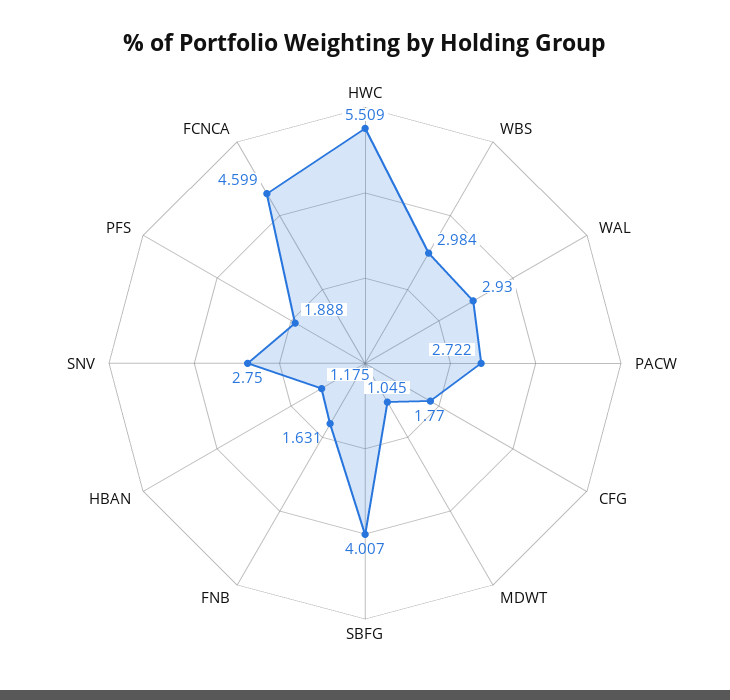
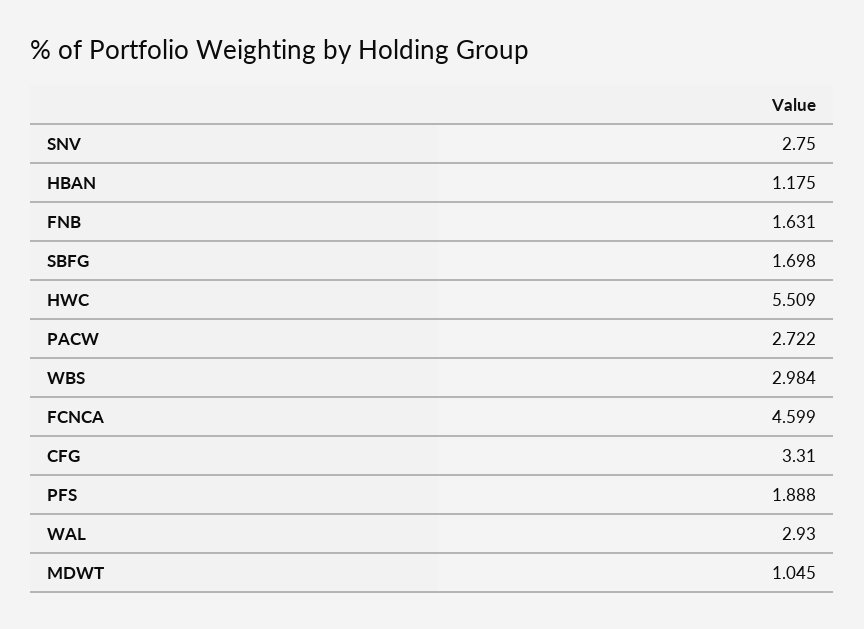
CFG: 1.77 -> 3.31
SBFG: 4.007 -> 1.698

